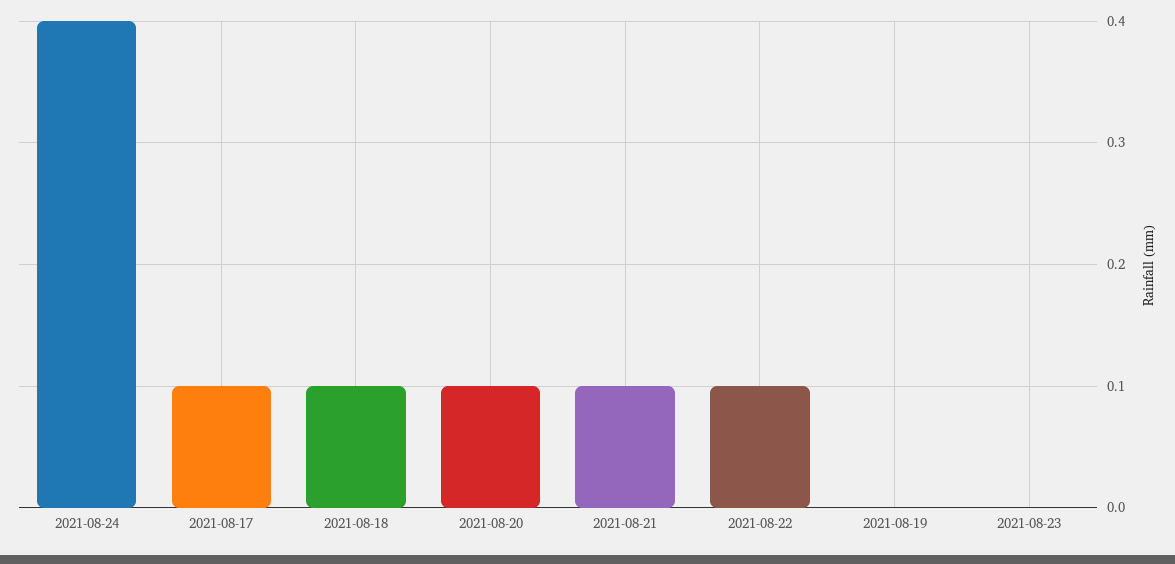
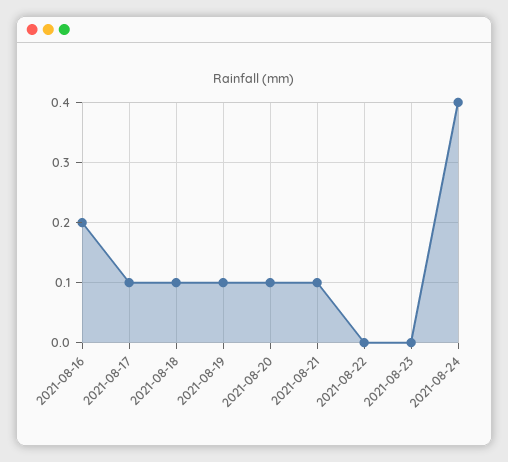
2021-08-22: 0.1 -> 0
2021-08-19: 0 -> 0.1
2021-08-16: none -> 0.2

